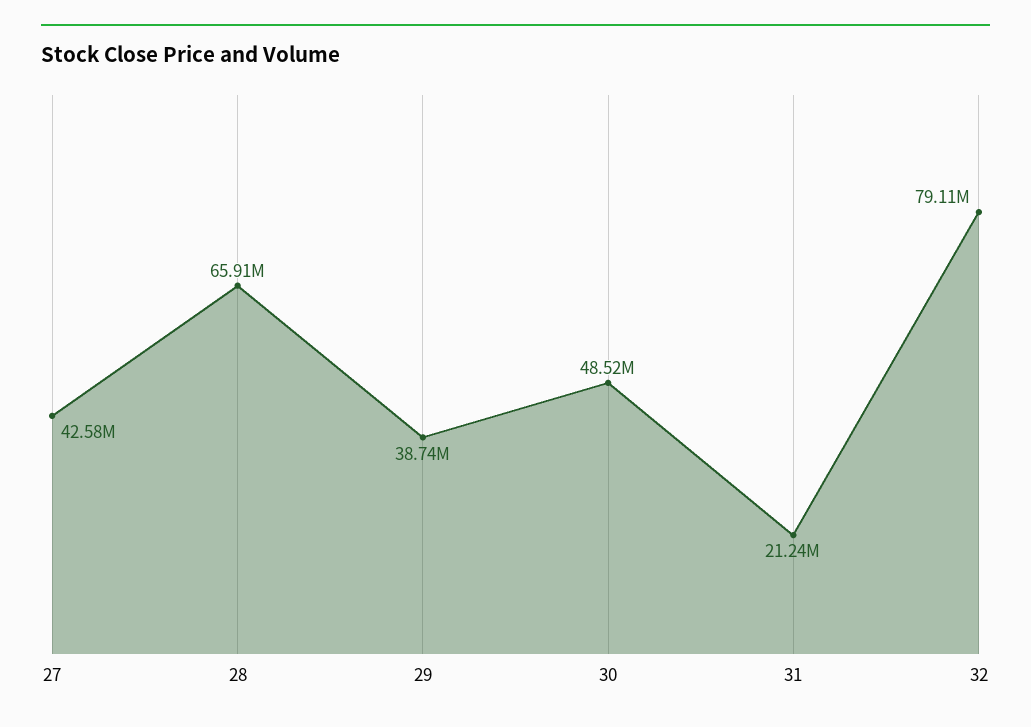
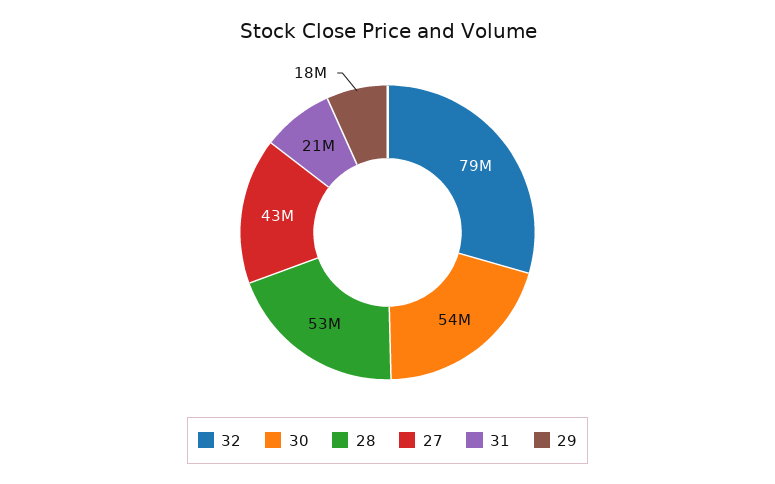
28: 65910000 -> 53000000
29: 38740000 -> 18000000
30: 48520000 -> 54000000

